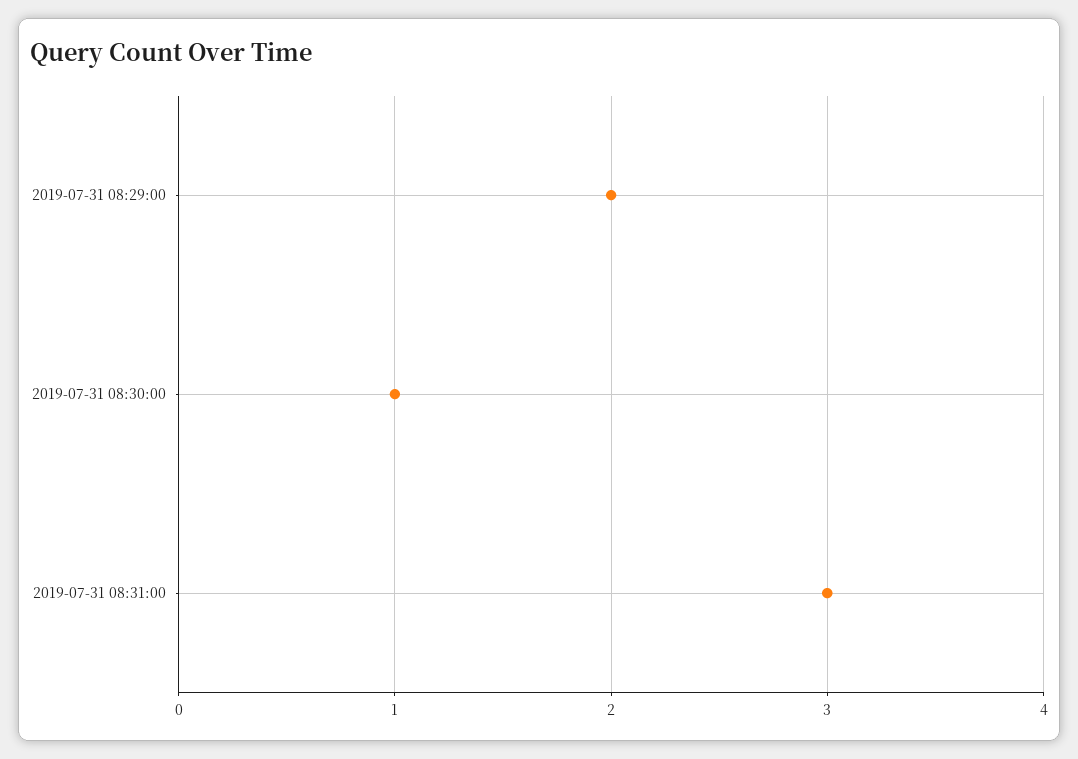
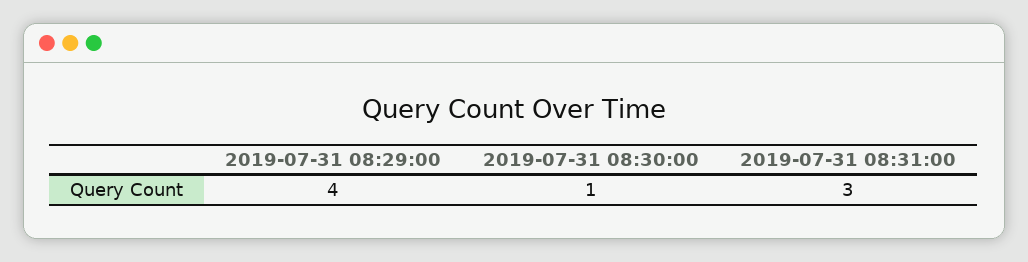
2019-07-31 08:29:00: 2 -> 4

